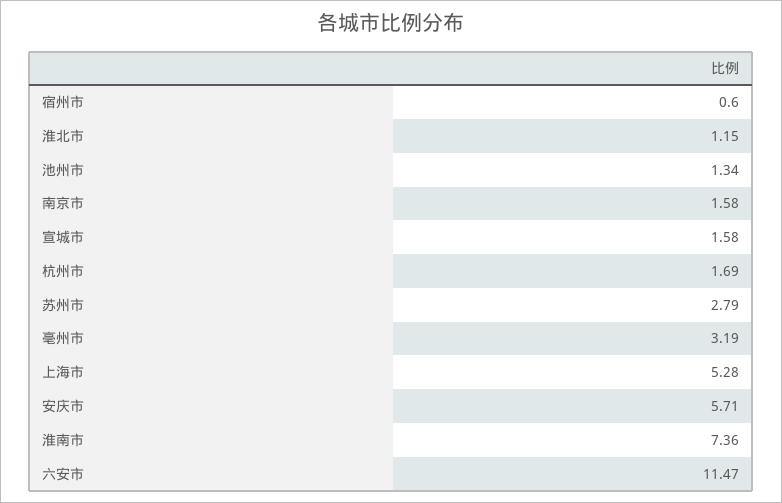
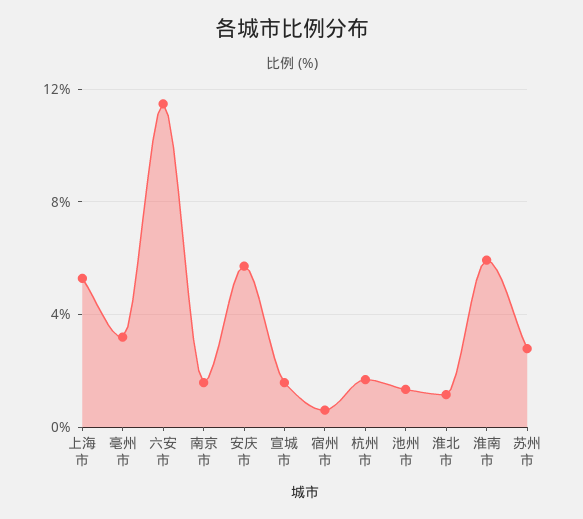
淮南市: 7.36 -> 6

